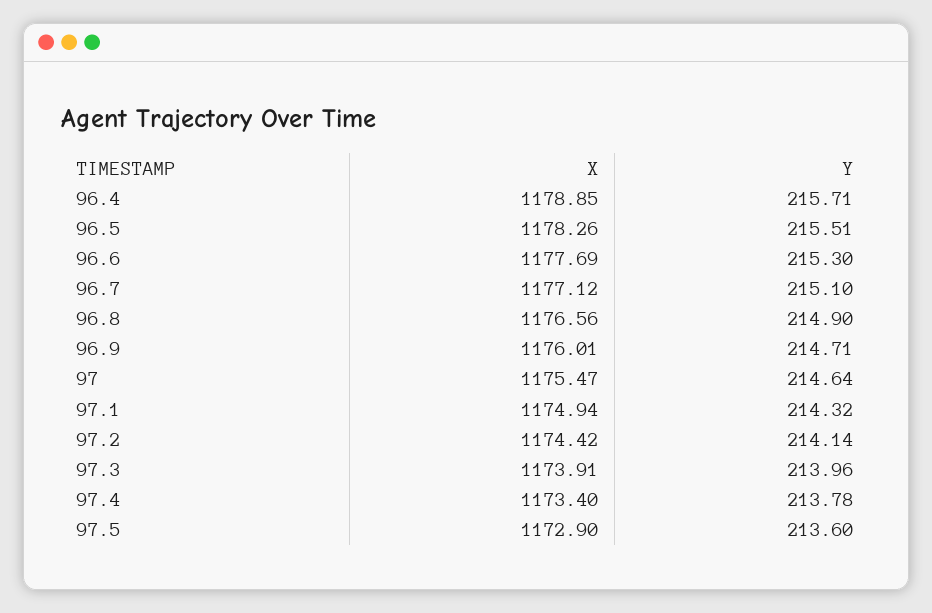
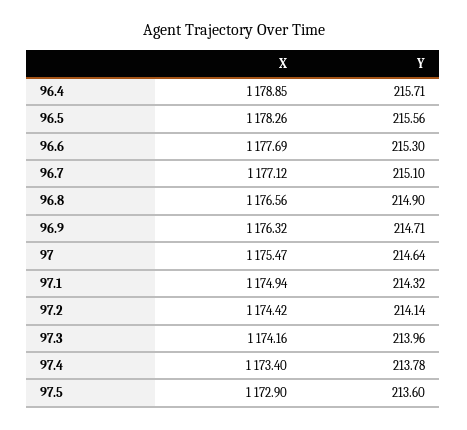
Y, 96.5: 215.51 -> 215.56
X, 96.9: 1176.01 -> 1176.32
X, 97.3: 1173.91 -> 1174.16

